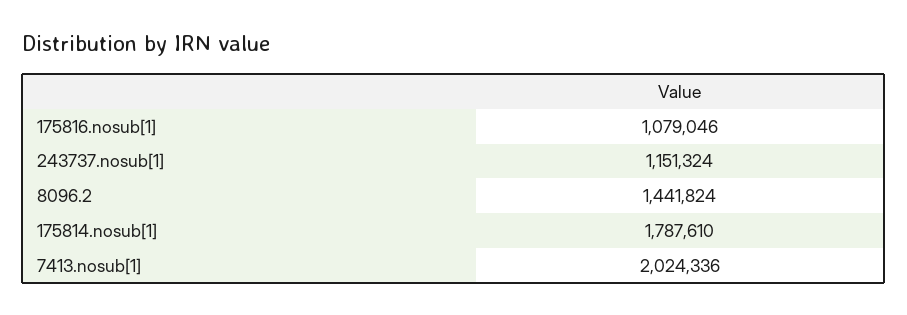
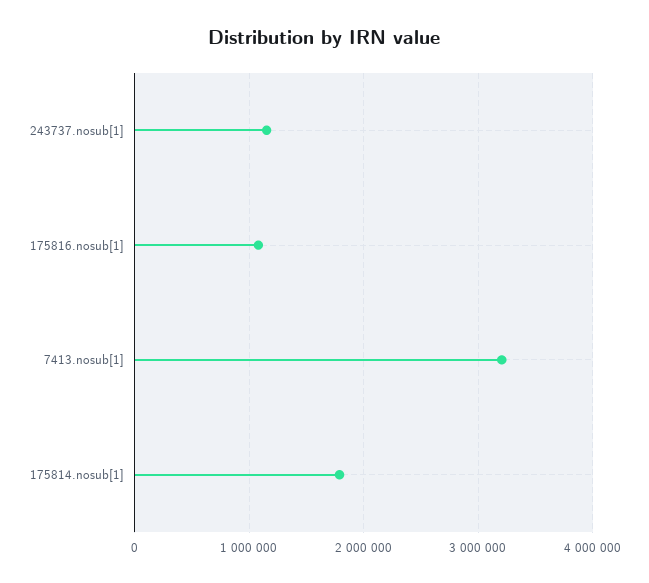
8096.2: 1441824 -> none
7413.nosub[1]: 2024336 -> 3200000

